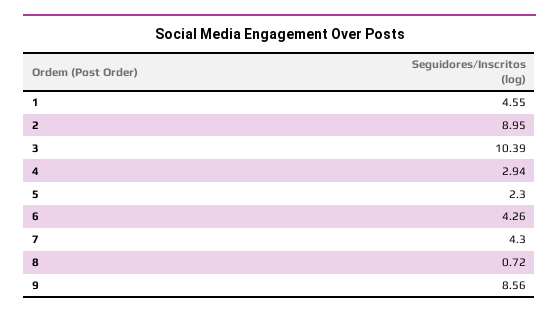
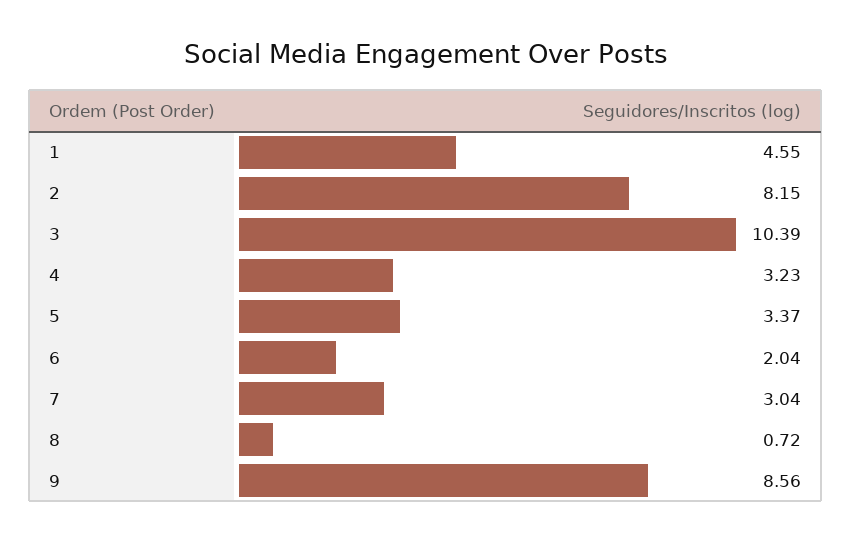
2: 8.95 -> 8.15
4: 2.94 -> 3.23
5: 2.3 -> 3.37
6: 4.26 -> 2.04
7: 4.3 -> 3.04

